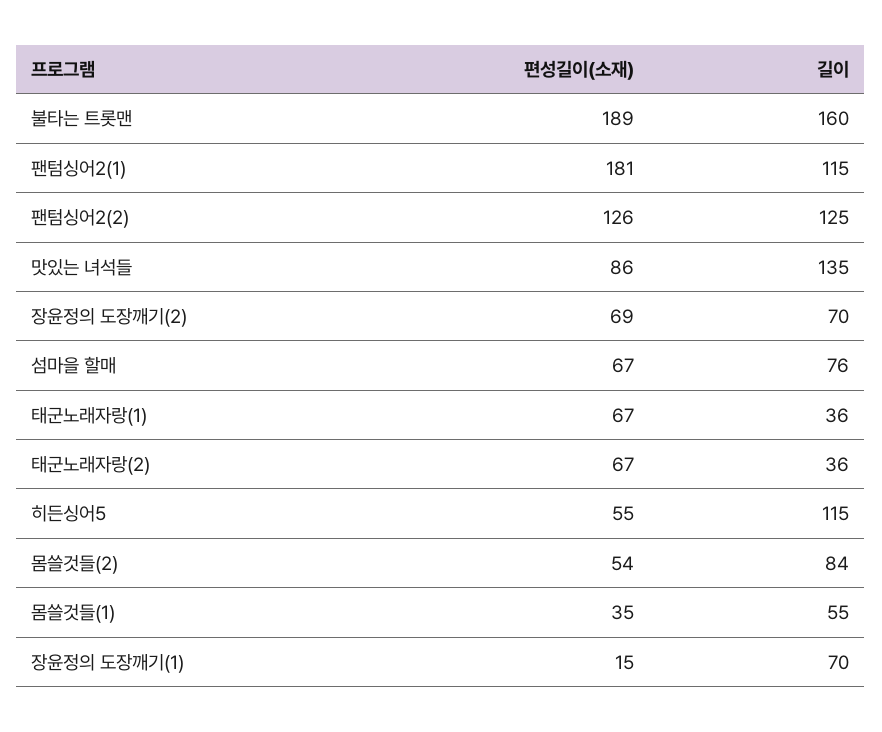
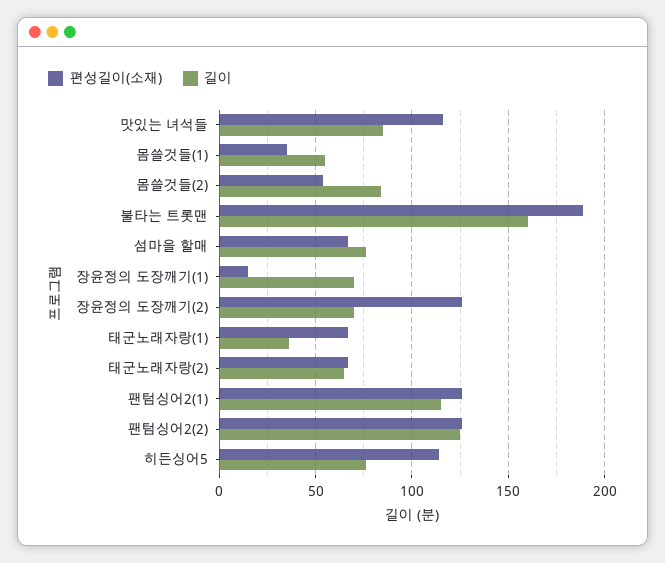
편성길이(소재), 팬텀싱어2(1): 181 -> 125
편성길이(소재), 맛있는 녀석들: 86 -> 115
길이, 맛있는 녀석들: 135 -> 85
편성길이(소재), 장윤정의 도장깨기(2): 69 -> 125
길이, 태군노래자랑(2): 36 -> 65
편성길이(소재), 히든싱어5: 55 -> 115
길이, 히든싱어5: 115 -> 75

